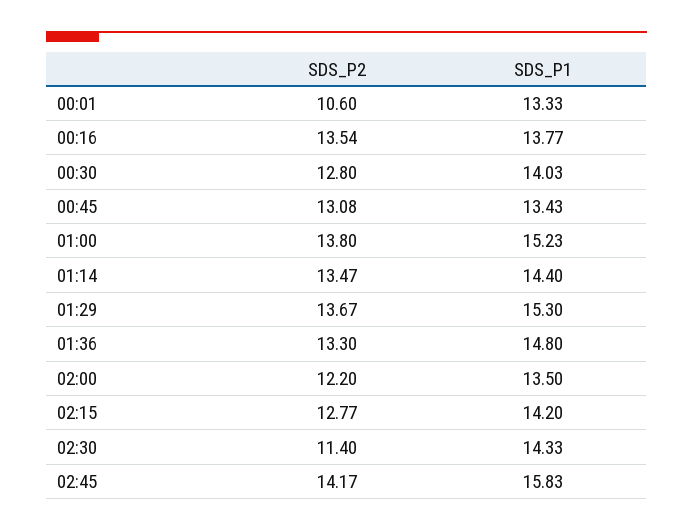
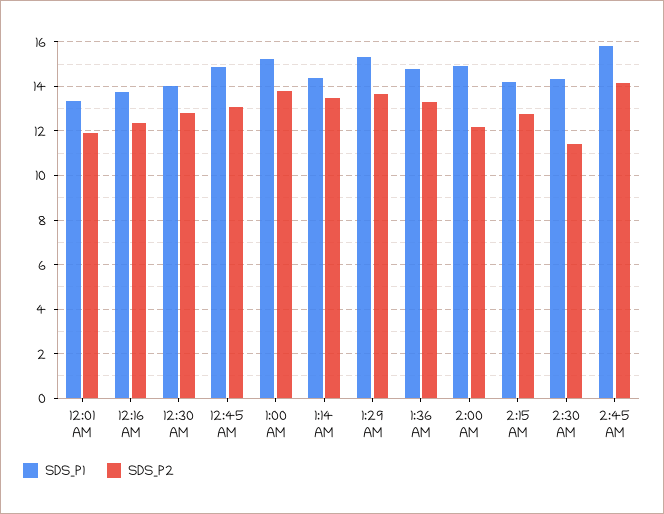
SDS_P2, 00:01: 10.6 -> 12
SDS_P2, 00:16: 13.54 -> 12.5
SDS_P1, 00:45: 13.43 -> 15
SDS_P1, 02:00: 13.5 -> 15

